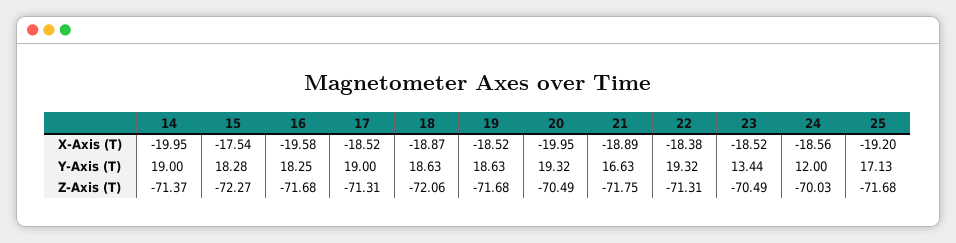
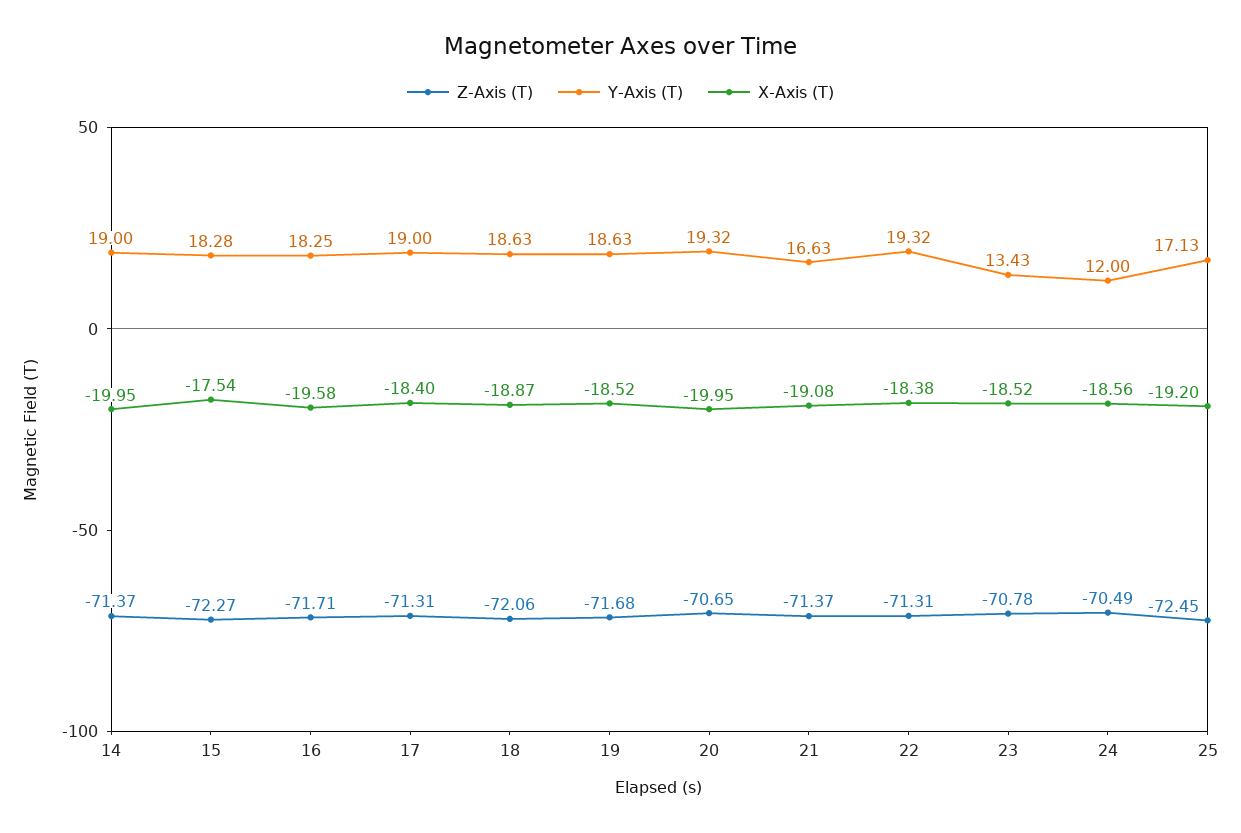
X-Axis (T), 17: -18.52 -> -18.4
X-Axis (T), 21: -18.89 -> -19.08
Y-Axis (T), 23: 13.44 -> 13.43
Z-Axis (T), 16: -71.68 -> -71.71
Z-Axis (T), 20: -70.49 -> -70.65
Z-Axis (T), 21: -71.75 -> -71.37
Z-Axis (T), 23: -70.49 -> -70.78
Z-Axis (T), 24: -70.03 -> -70.49
Z-Axis (T), 25: -71.68 -> -72.45

